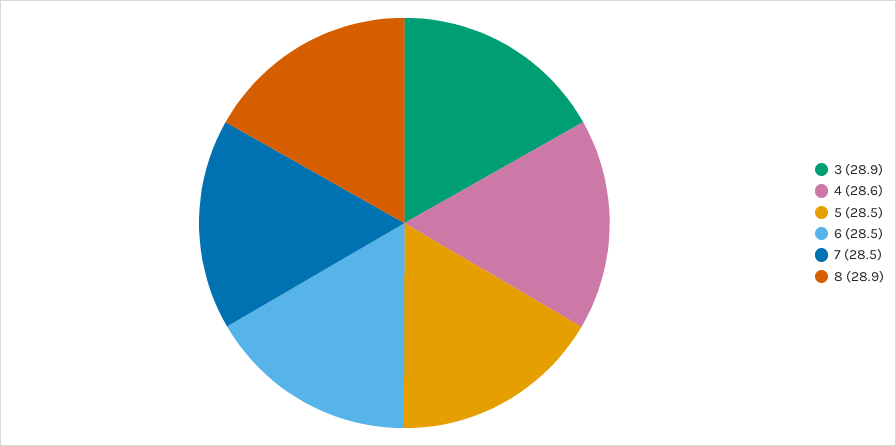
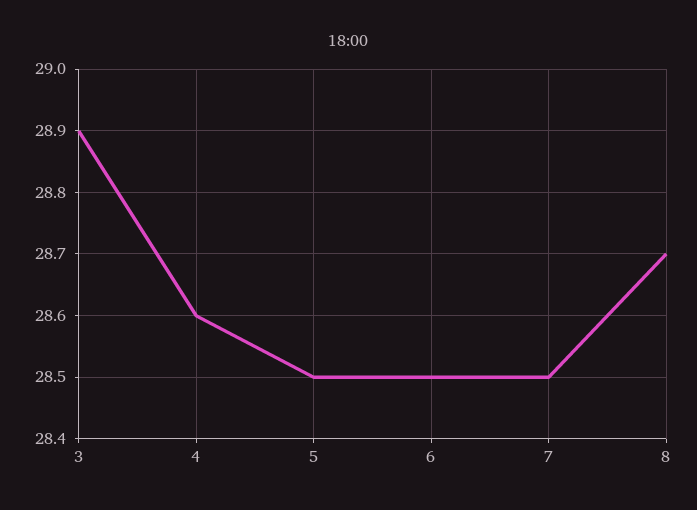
8: 28.9 -> 28.7

